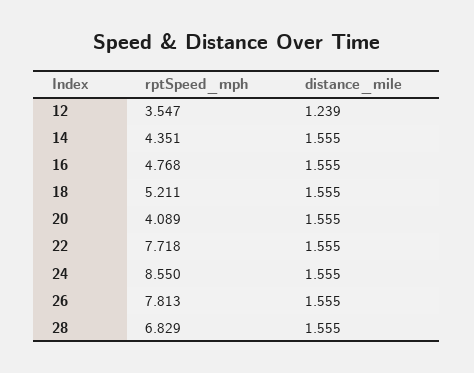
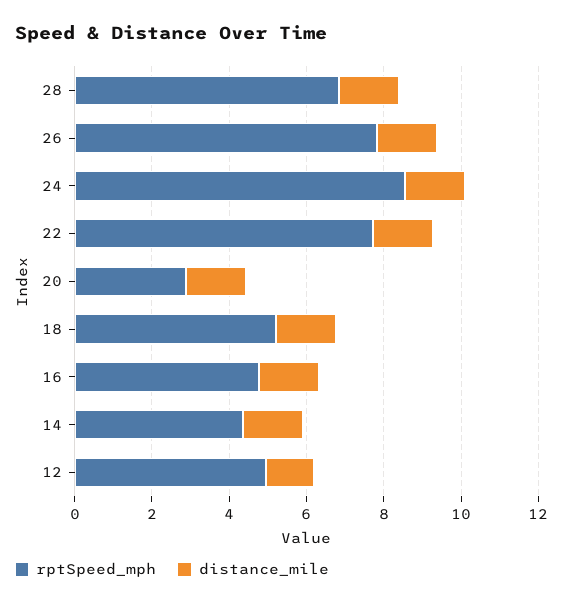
rptSpeed_mph, 12: 3.547 -> 5
rptSpeed_mph, 20: 4.089 -> 3

